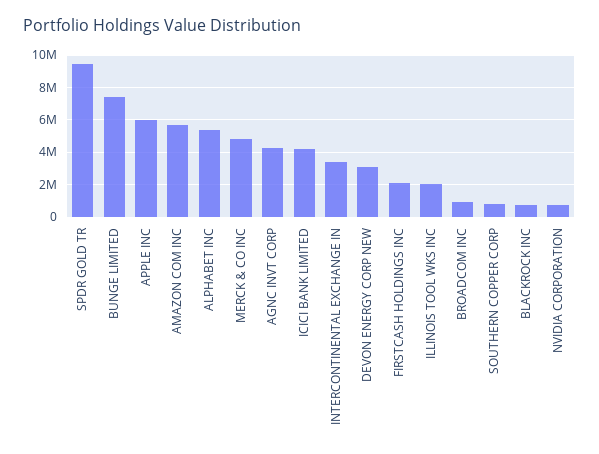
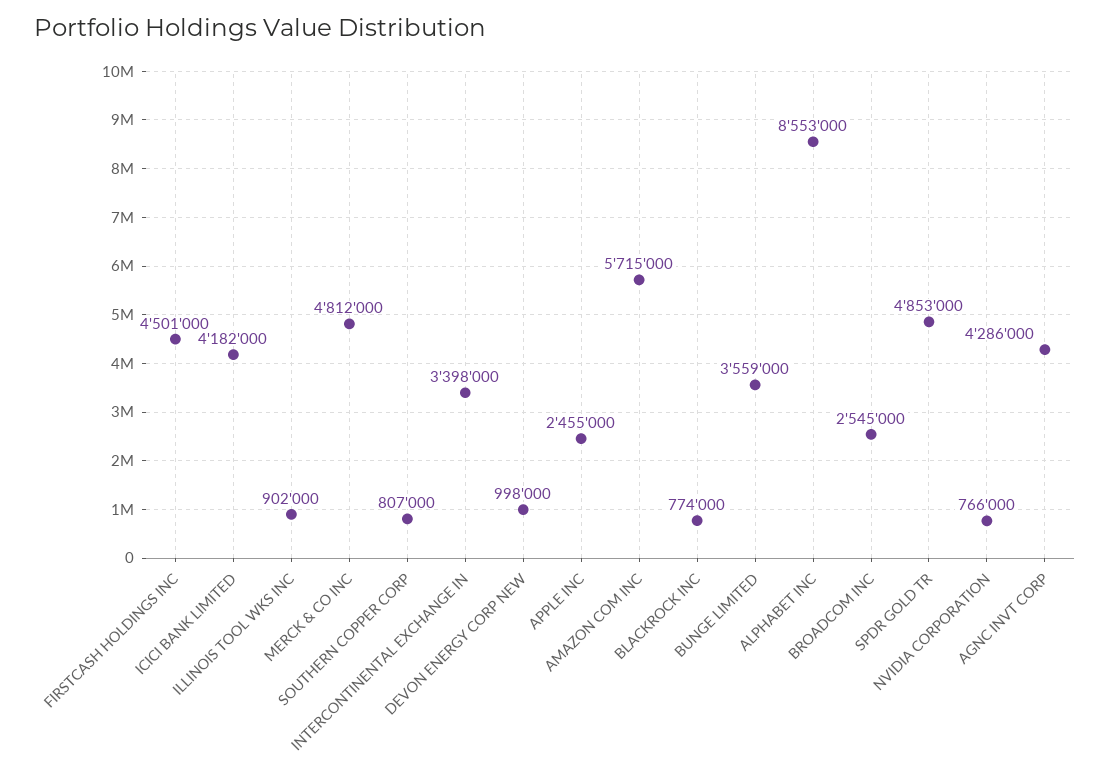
SPDR GOLD TR: 9500000 -> 4853000
BUNGE LIMITED: 7500000 -> 3559000
APPLE INC: 6000000 -> 2455000
ALPHABET INC: 5500000 -> 8553000
DEVON ENERGY CORP NEW: 3000000 -> 998000
FIRSTCASH HOLDINGS INC: 2000000 -> 4501000
ILLINOIS TOOL WKS INC: 2000000 -> 902000
BROADCOM INC: 1000000 -> 2545000

